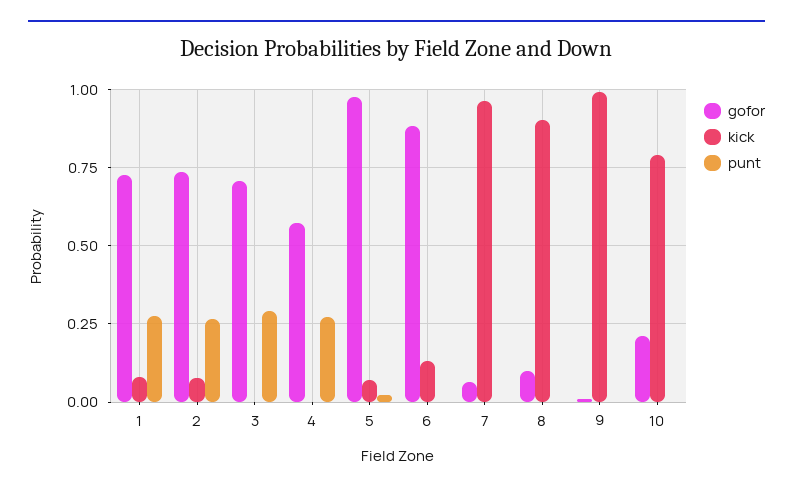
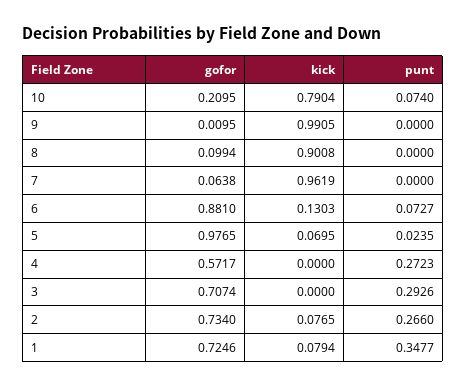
punt, 1: 0.275 -> 0.3477
punt, 6: 0 -> 0.0727
punt, 10: 0 -> 0.074

